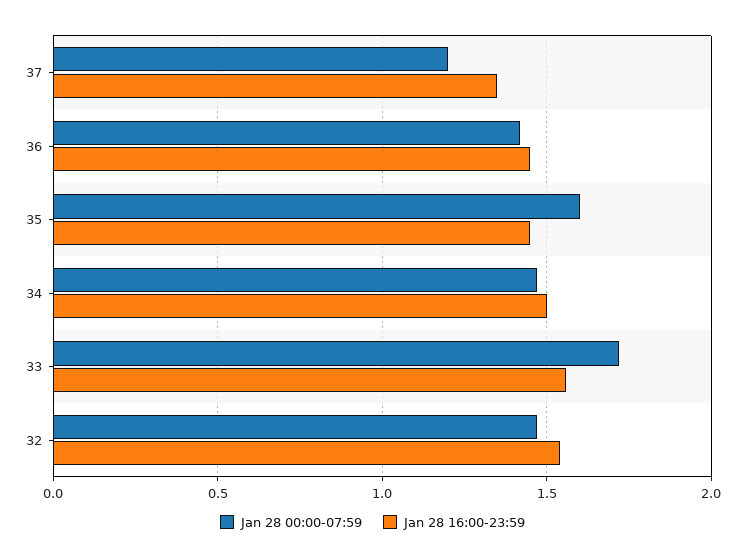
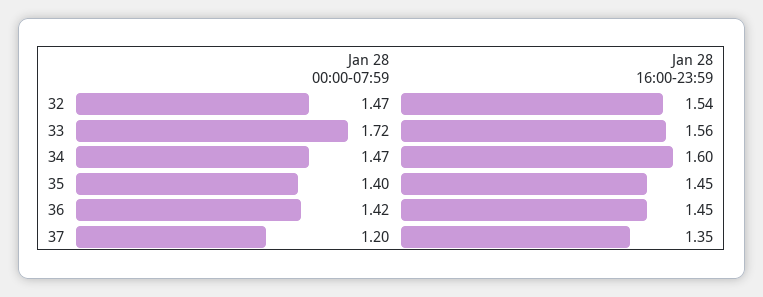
Jan 28 00:00-07:59, 35: 1.6 -> 1.4
Jan 28 16:00-23:59, 34: 1.5 -> 1.6

